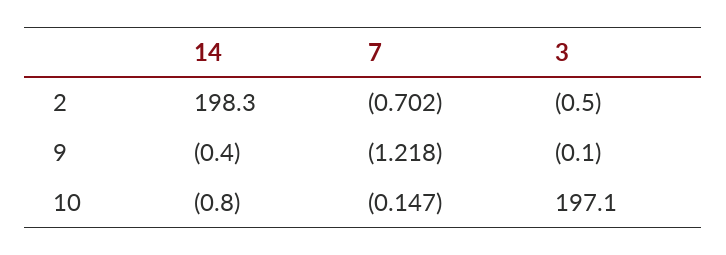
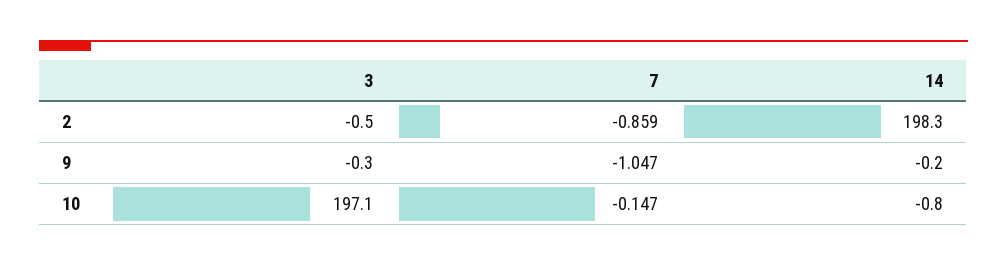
7, 2: -0.702 -> -0.859
14, 9: -0.4 -> -0.2
7, 9: -1.218 -> -1.047
3, 9: -0.1 -> -0.3

